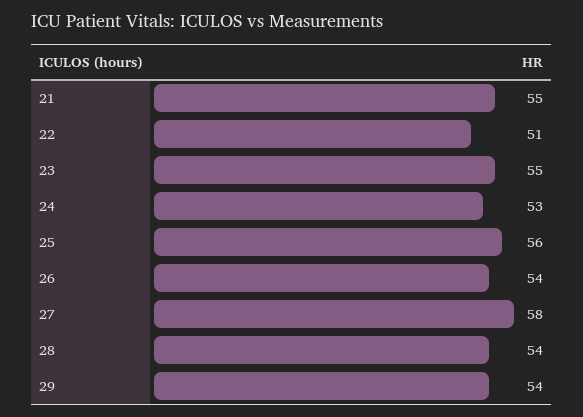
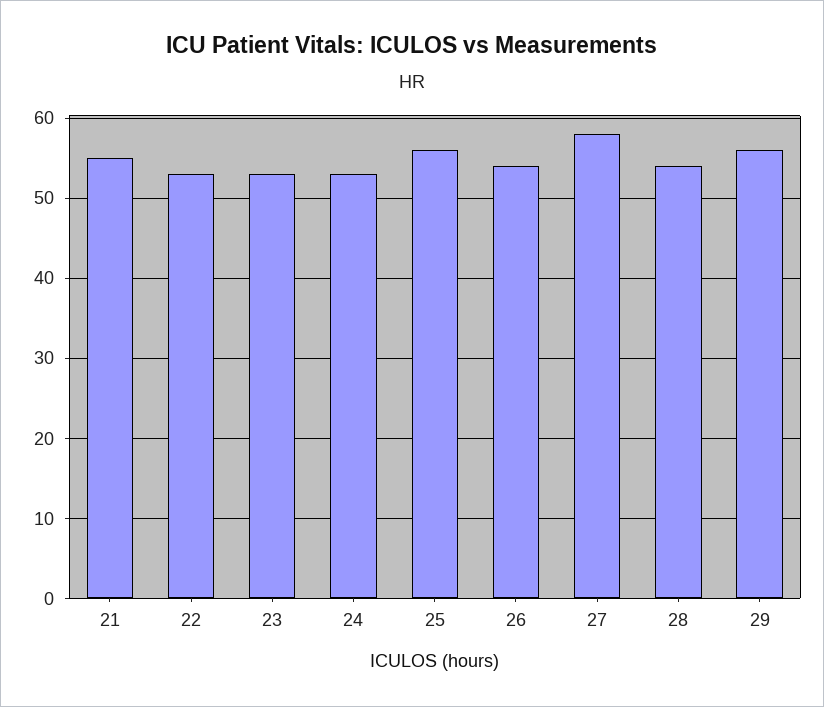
22: 51 -> 53
23: 55 -> 53
29: 54 -> 56

